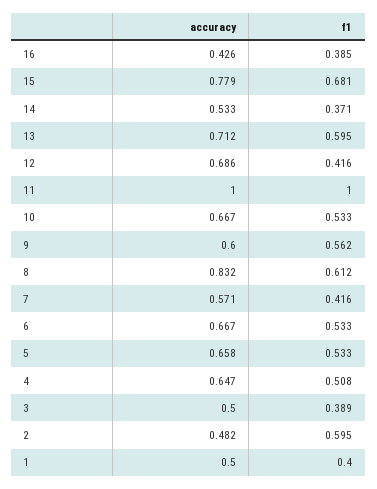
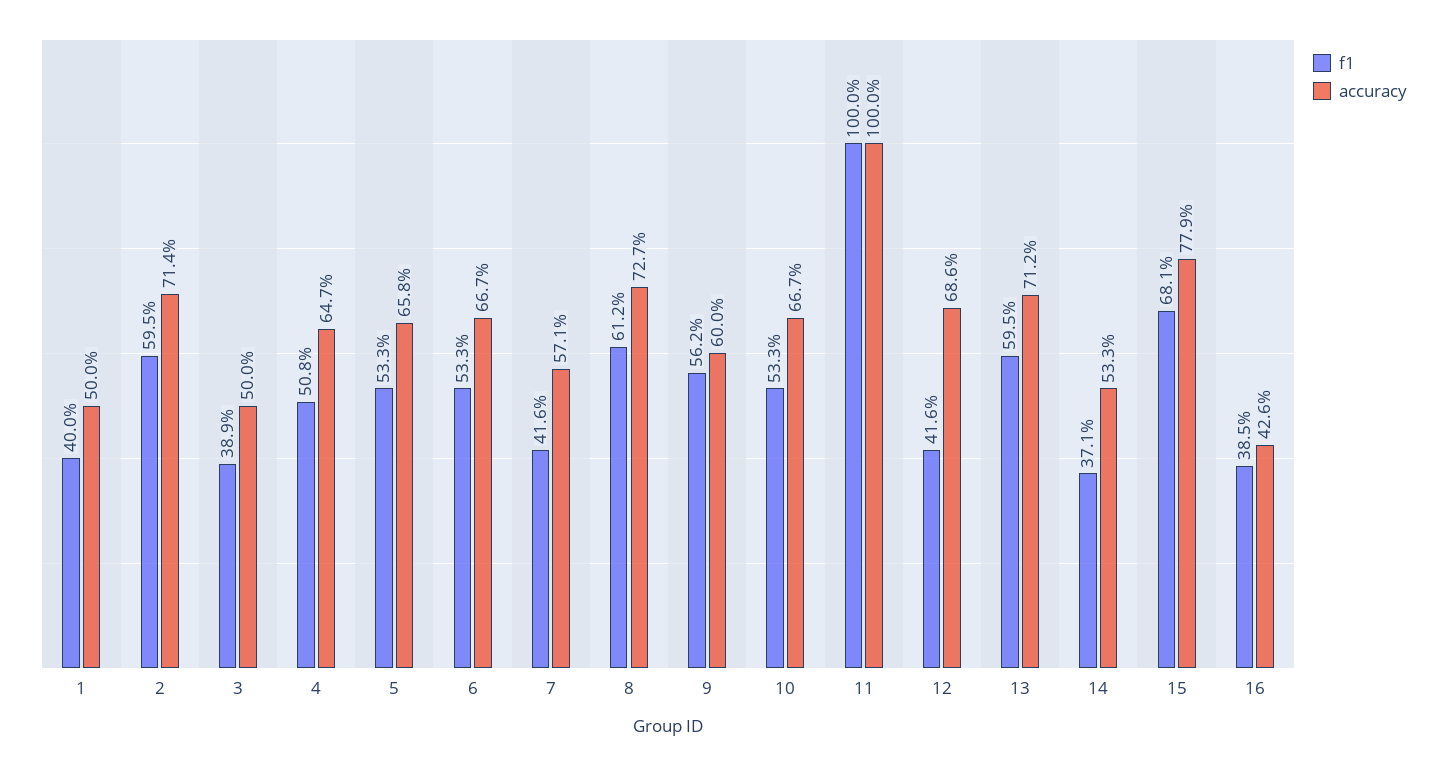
accuracy, 8: 0.832 -> 0.727
accuracy, 2: 0.482 -> 0.714

